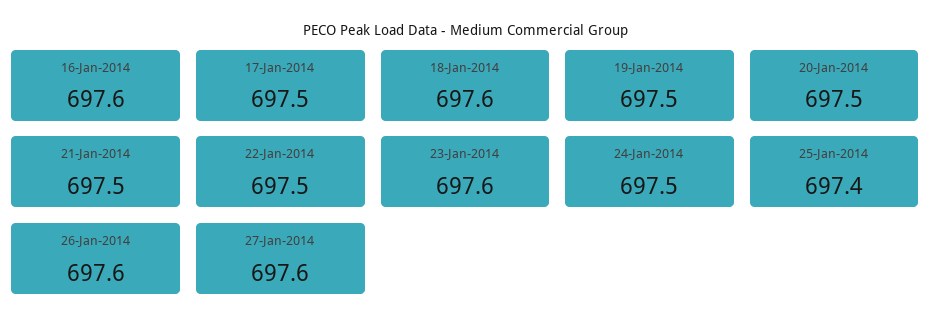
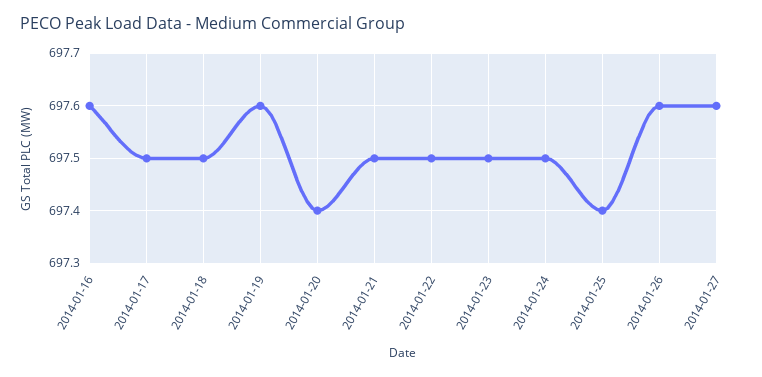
18-Jan-2014: 697.6 -> 697.5
19-Jan-2014: 697.5 -> 697.6
20-Jan-2014: 697.5 -> 697.4
23-Jan-2014: 697.6 -> 697.5

